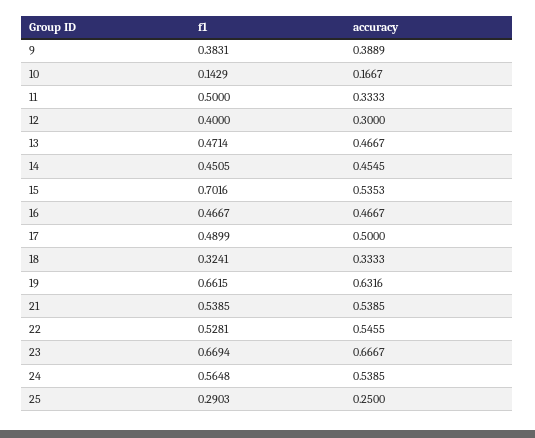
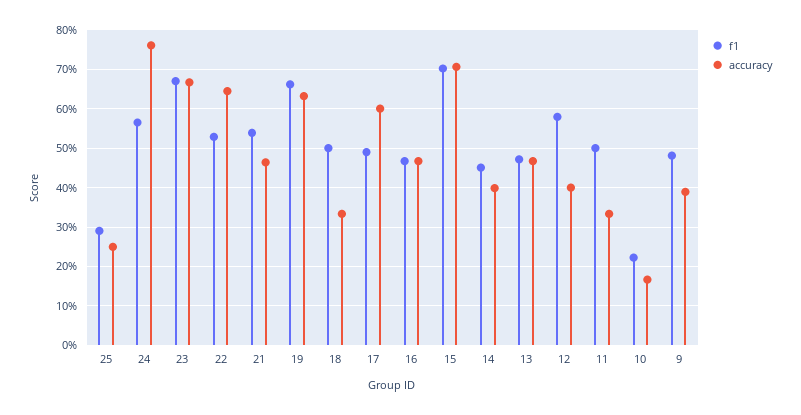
f1, 9: 0.3831 -> 0.48
f1, 10: 0.1429 -> 0.22
f1, 12: 0.4 -> 0.58
accuracy, 12: 0.3 -> 0.4
accuracy, 14: 0.4545 -> 0.4
accuracy, 15: 0.5353 -> 0.7
accuracy, 17: 0.5 -> 0.6
f1, 18: 0.3241 -> 0.5
accuracy, 21: 0.5385 -> 0.46
accuracy, 22: 0.5455 -> 0.64
accuracy, 24: 0.5385 -> 0.76

